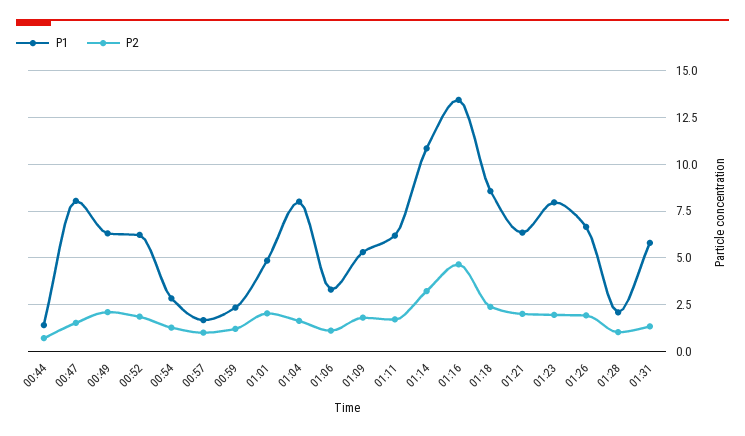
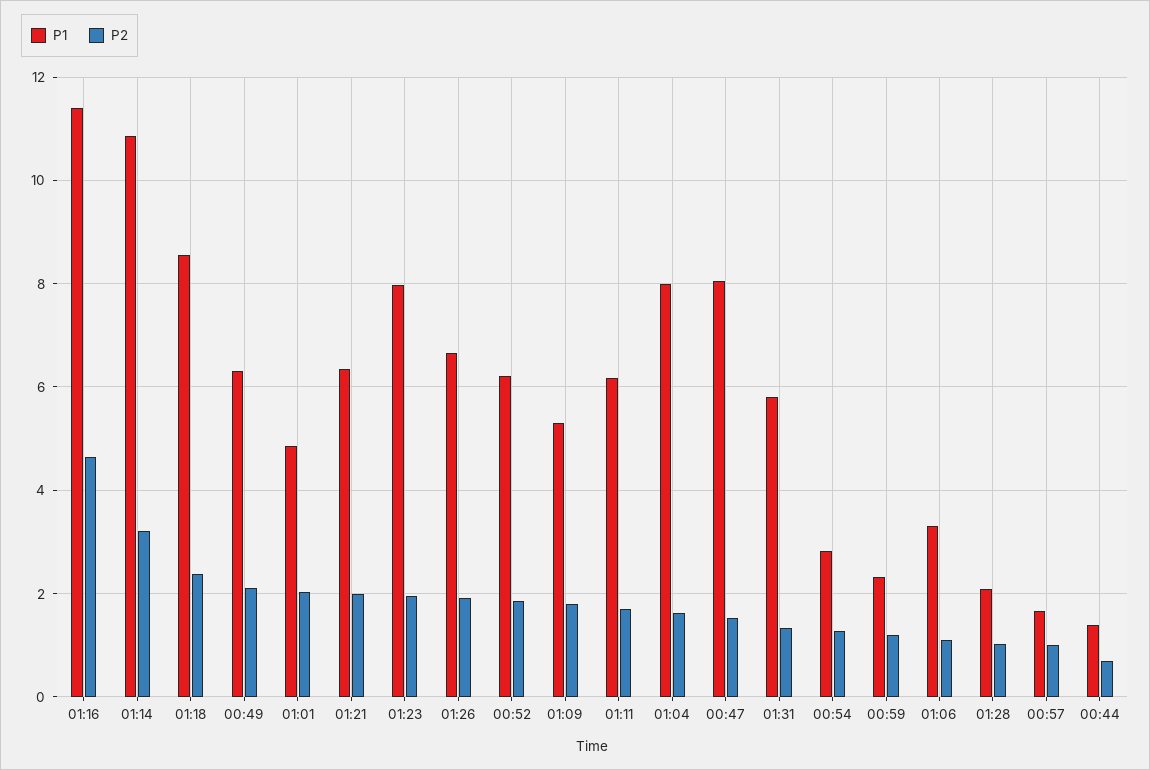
P1, 01:16: 13.5 -> 11.4

